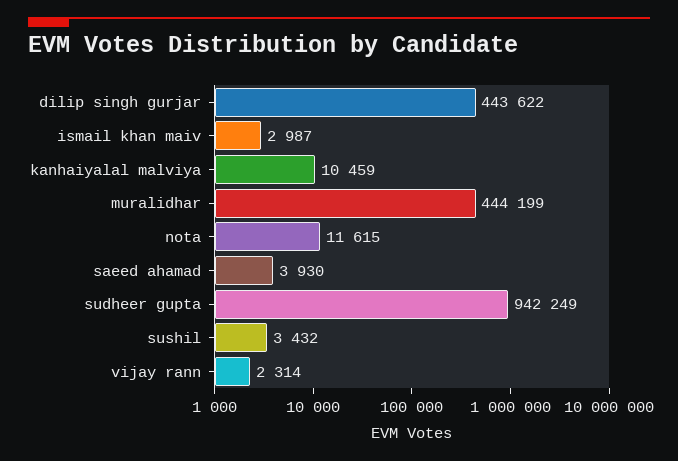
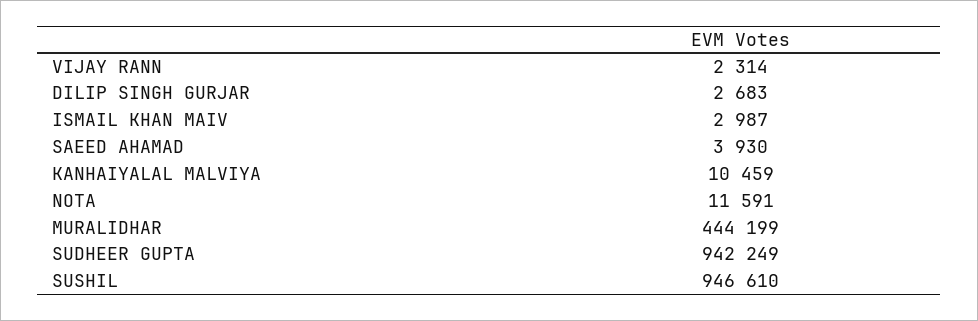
dilip singh gurjar: 443622 -> 2683
nota: 11615 -> 11591
sushil: 3432 -> 946610

